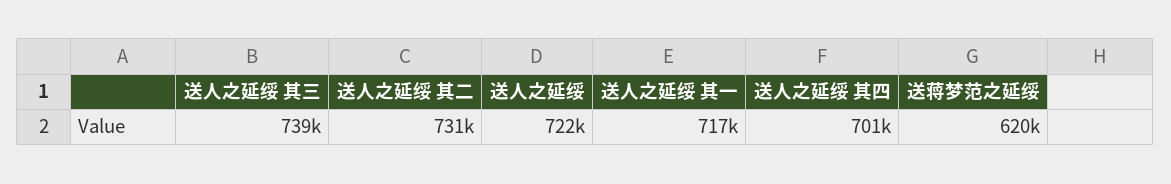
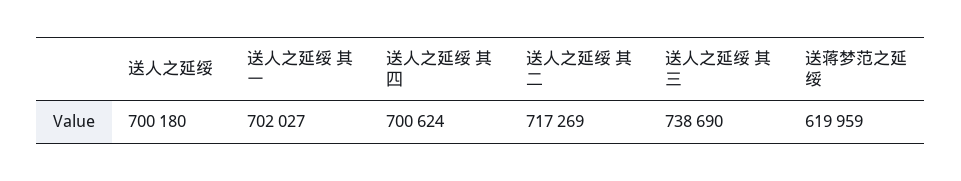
送人之延绥 其二: 731000 -> 717269
送人之延绥: 722000 -> 700180
送人之延绥 其一: 717000 -> 702027

